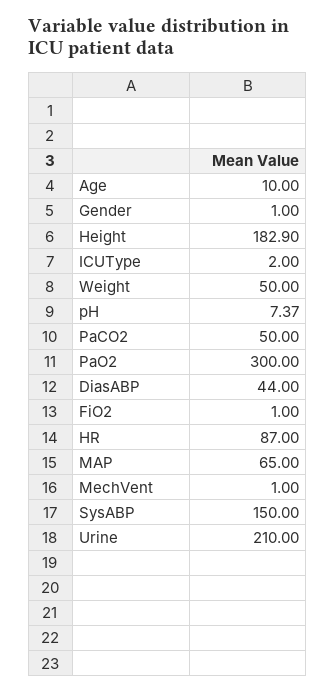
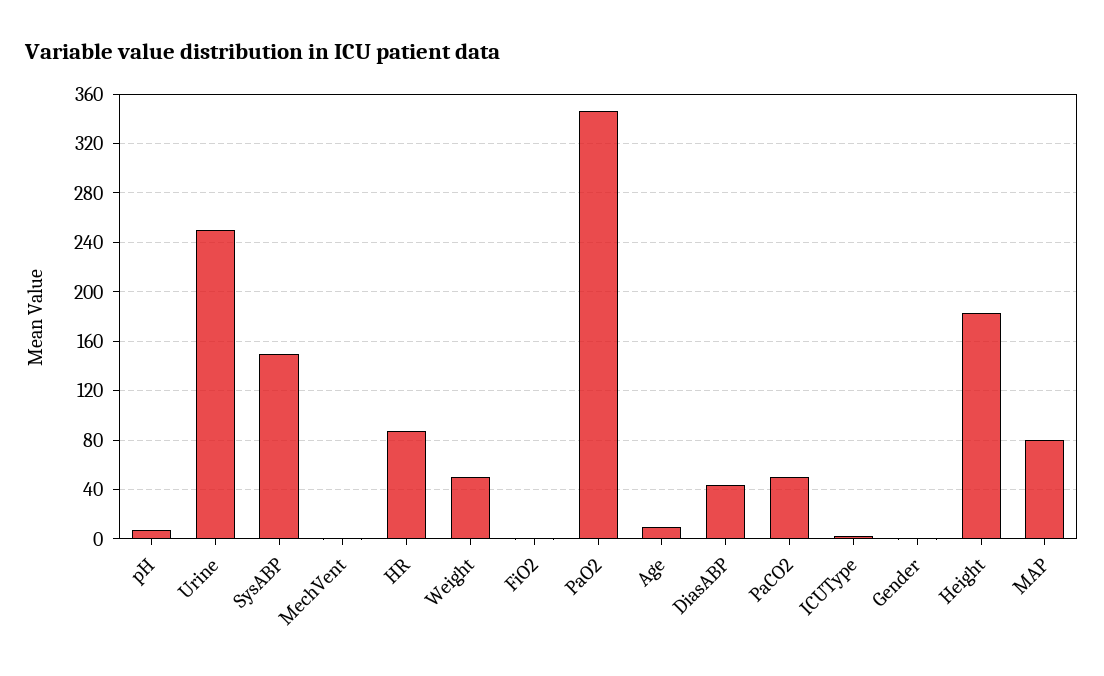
PaO2: 300 -> 345
MAP: 65 -> 80
Urine: 210 -> 250

